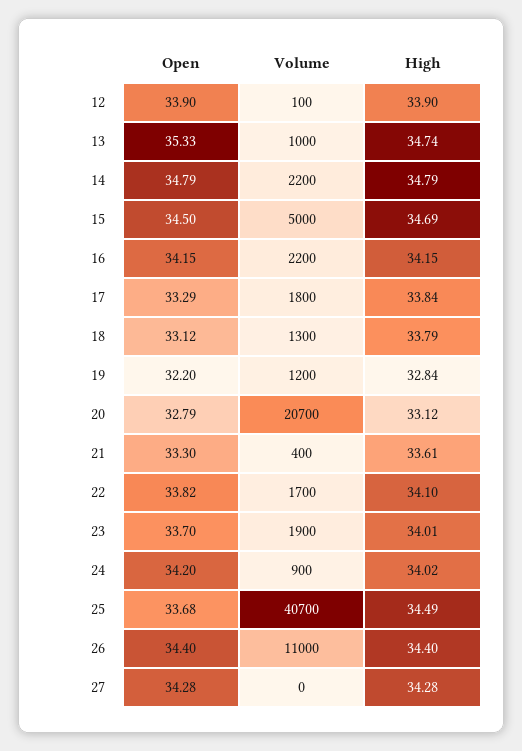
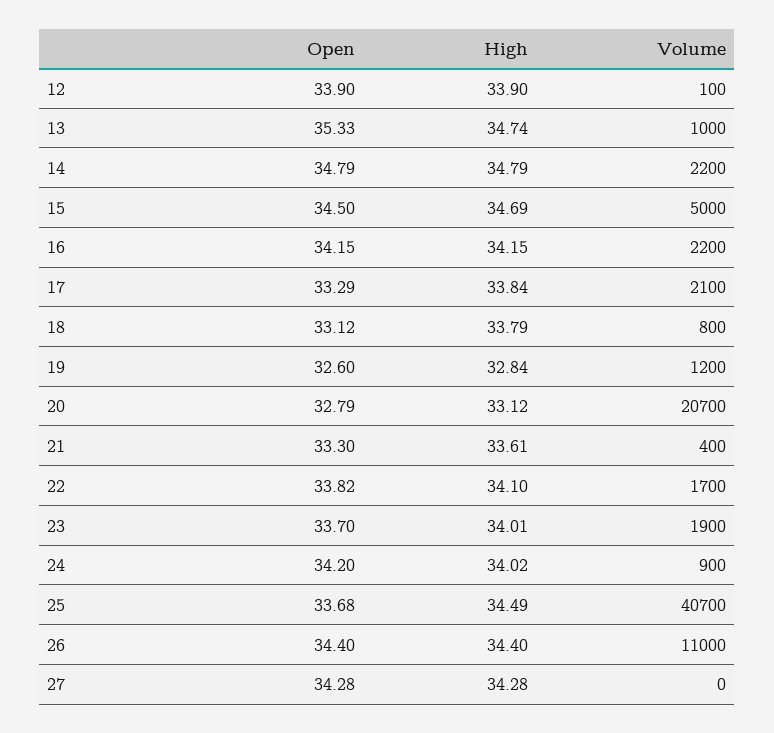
Volume, 17: 1800 -> 2100
Volume, 18: 1300 -> 800
Open, 19: 32.2 -> 32.6

